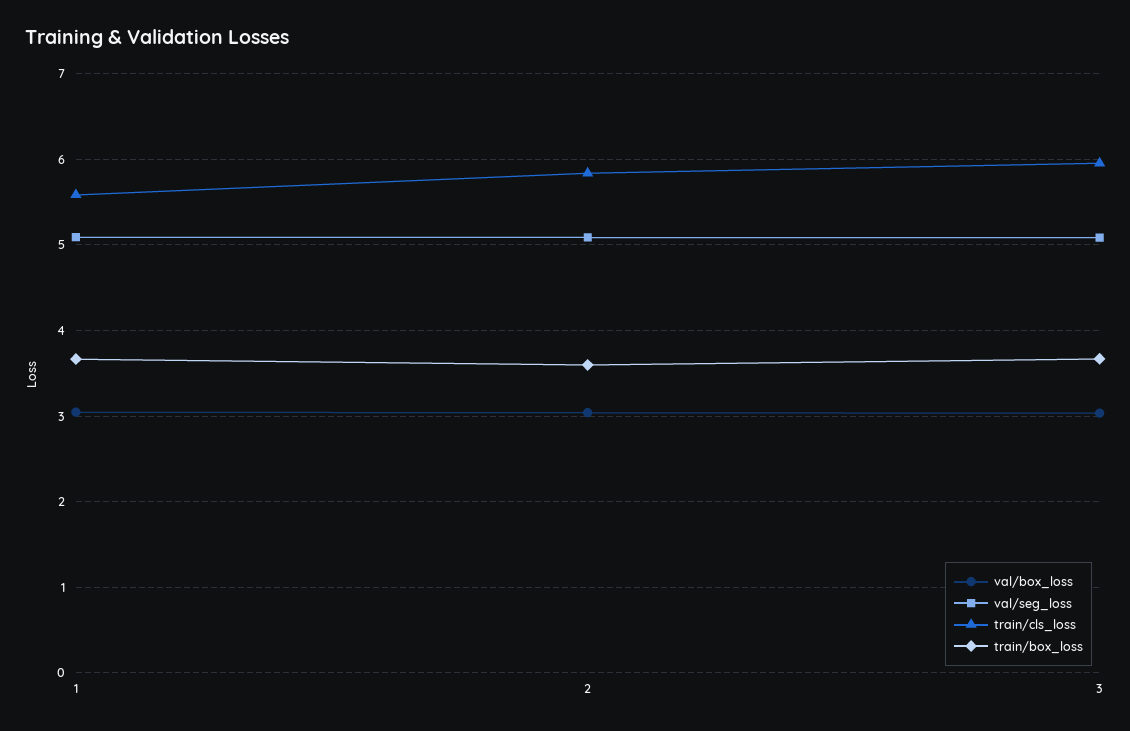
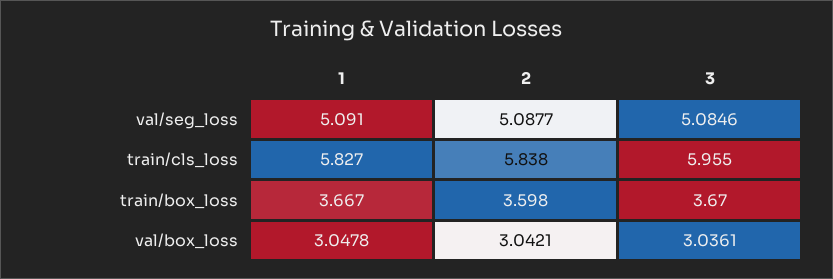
train/cls_loss, 1: 5.6 -> 5.827

